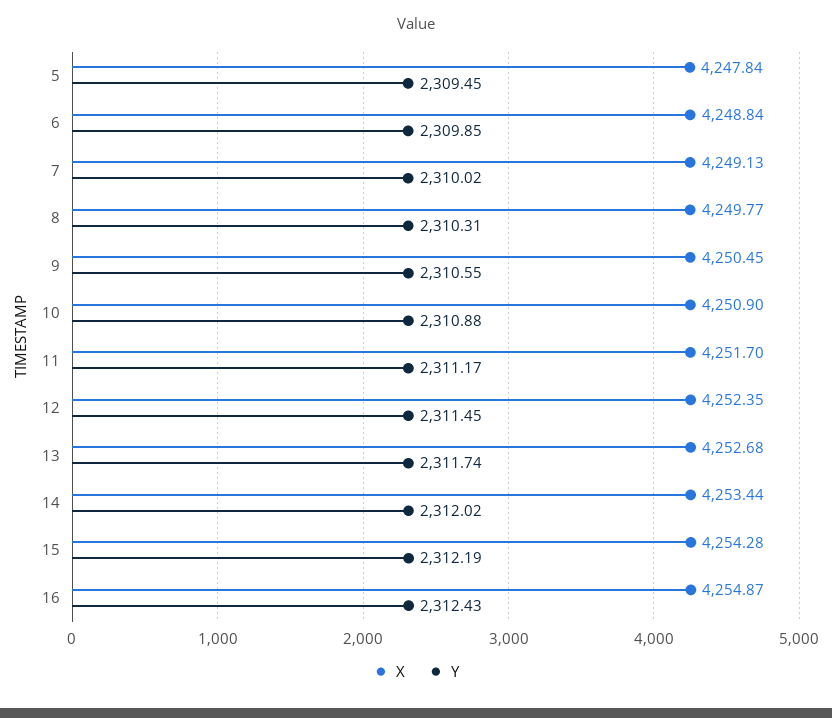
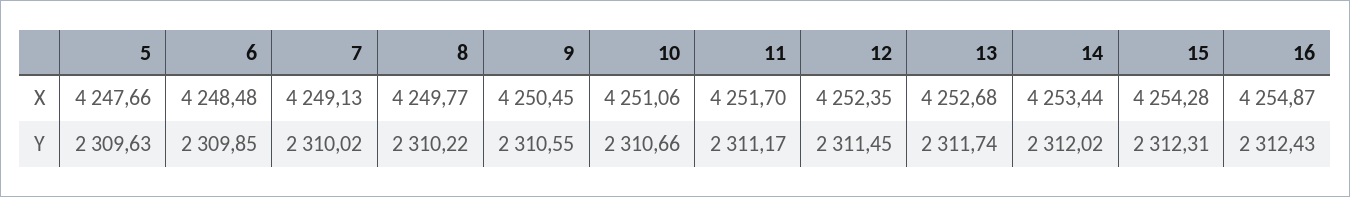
X, 5: 4247.84 -> 4247.66
Y, 5: 2309.45 -> 2309.63
X, 6: 4248.84 -> 4248.48
Y, 8: 2310.31 -> 2310.22
X, 10: 4250.9 -> 4251.06
Y, 10: 2310.88 -> 2310.66
Y, 15: 2312.19 -> 2312.31

